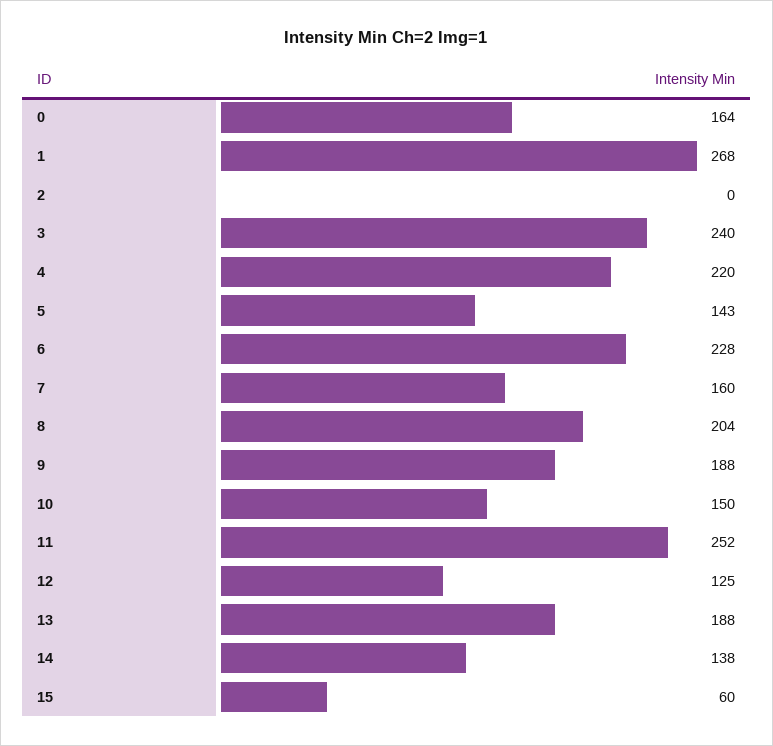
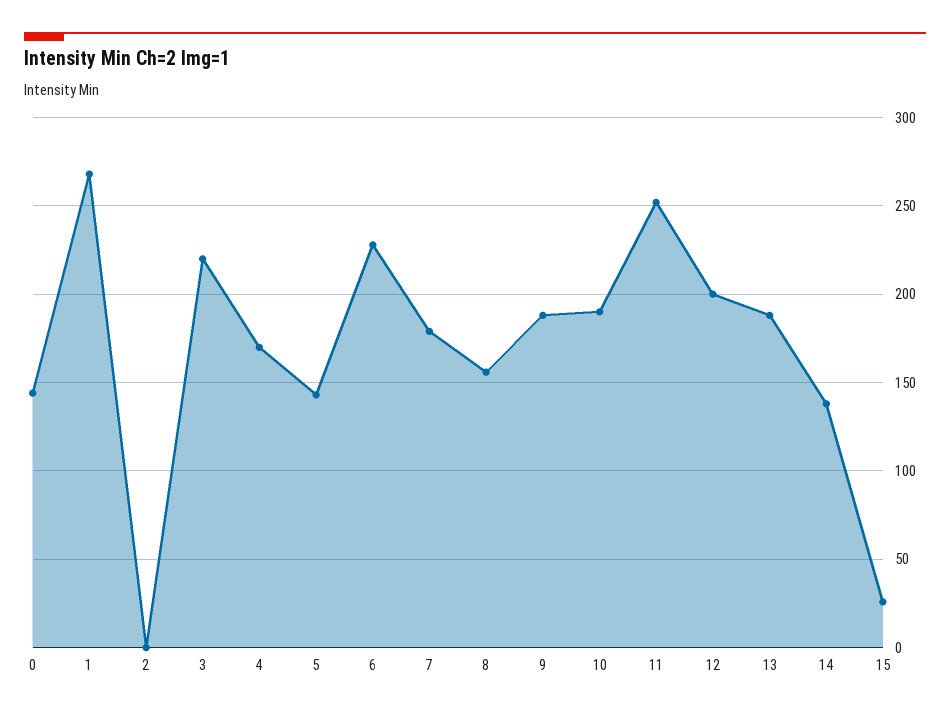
0: 164 -> 145
3: 240 -> 220
4: 220 -> 170
7: 160 -> 180
8: 204 -> 155
10: 150 -> 190
12: 125 -> 200
15: 60 -> 25

